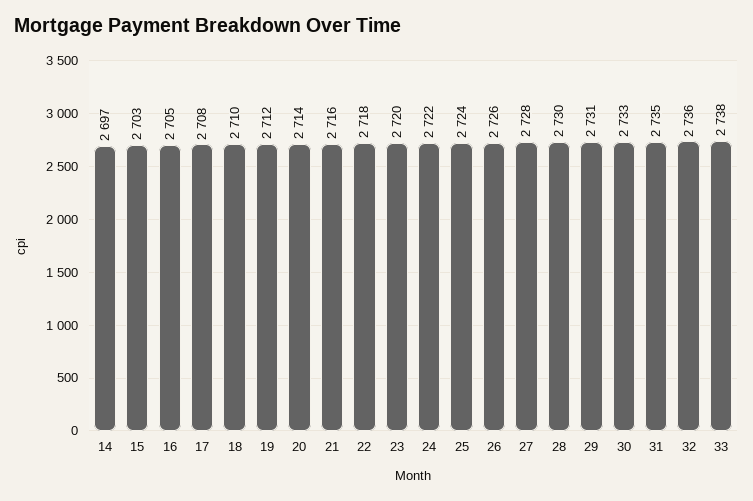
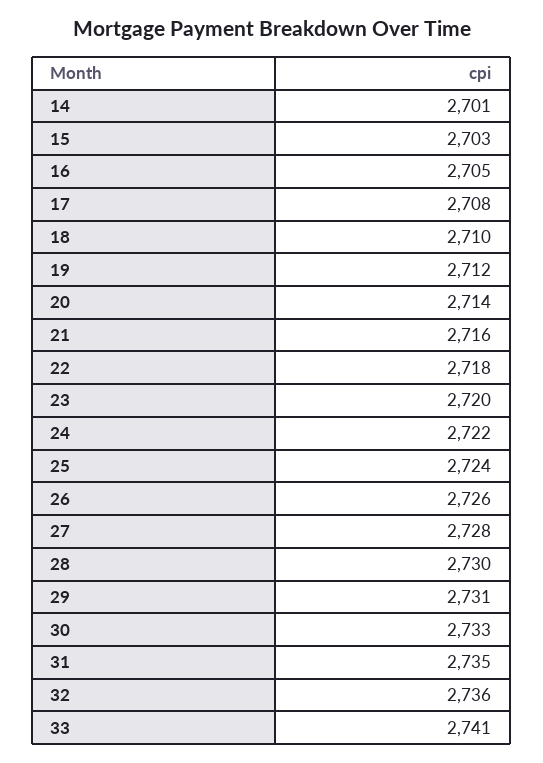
14: 2697 -> 2701
33: 2738 -> 2741

